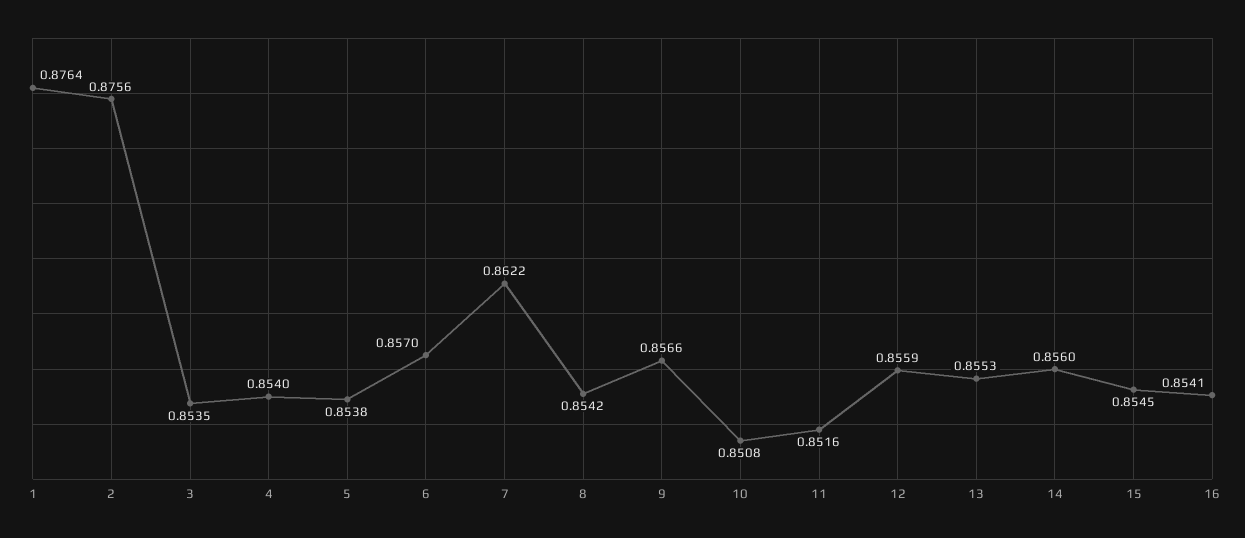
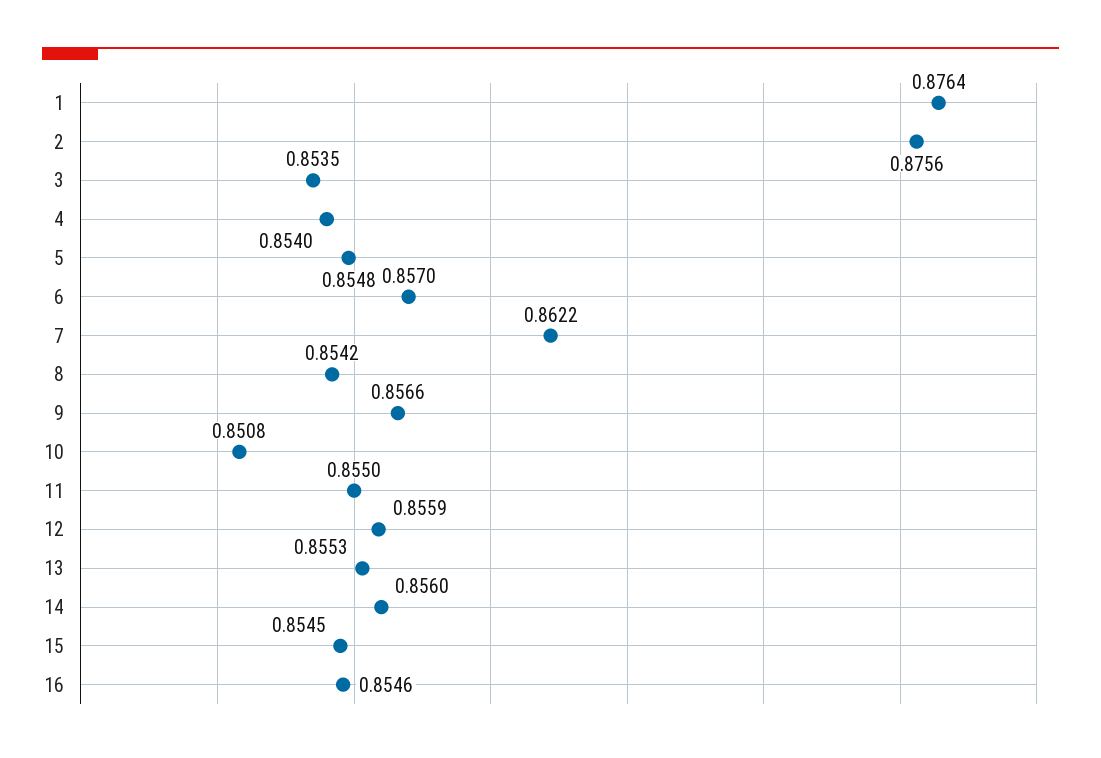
5: 0.8538 -> 0.8548
11: 0.8516 -> 0.855
16: 0.8541 -> 0.8546

